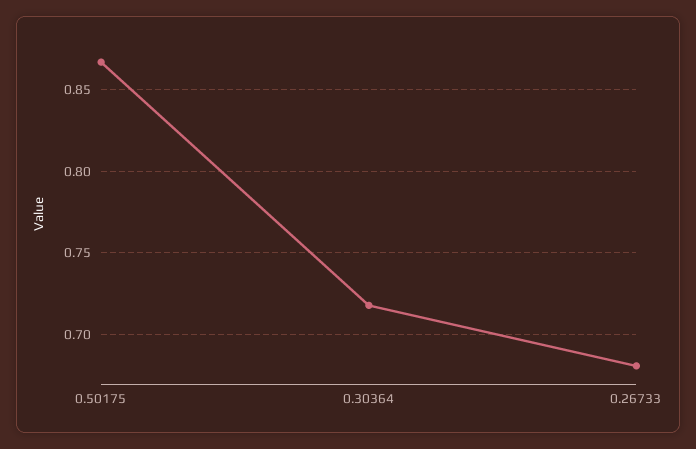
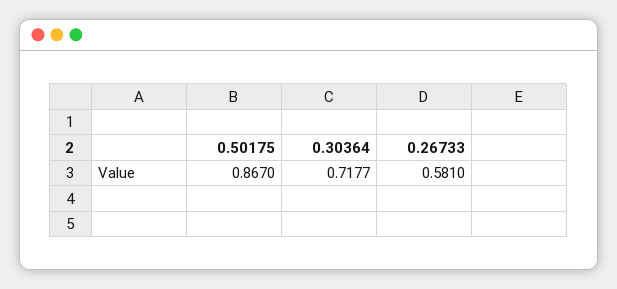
0.26733: 0.68 -> 0.581

